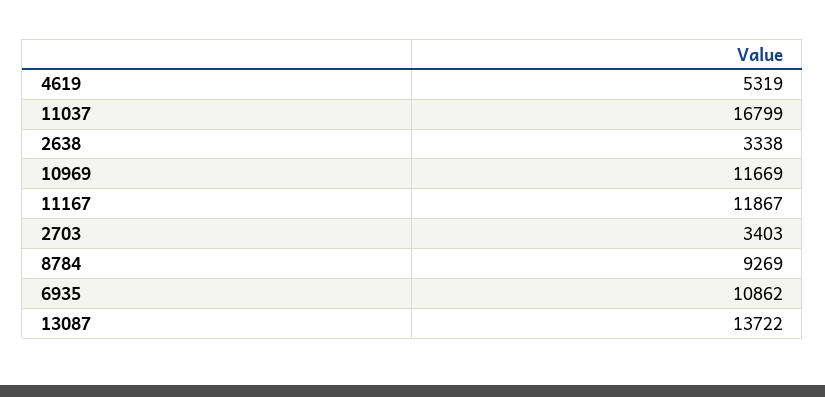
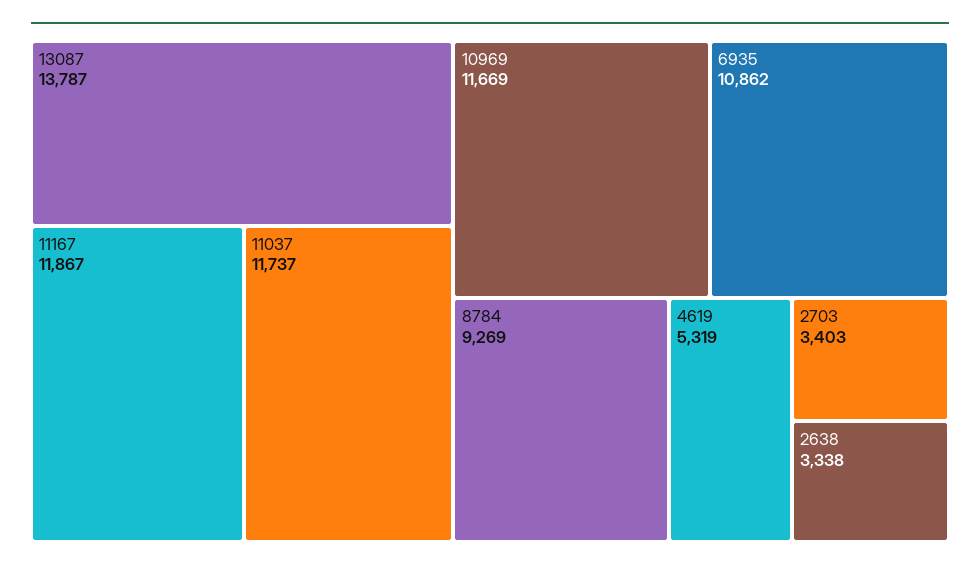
11037: 16799 -> 11737
13087: 13722 -> 13787

